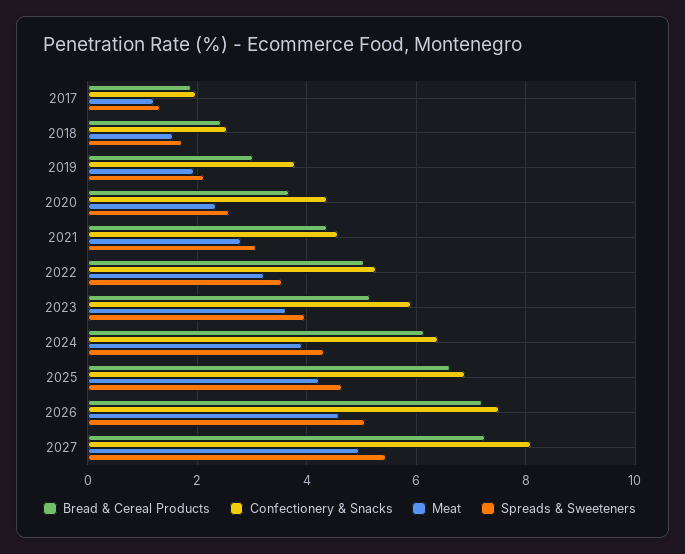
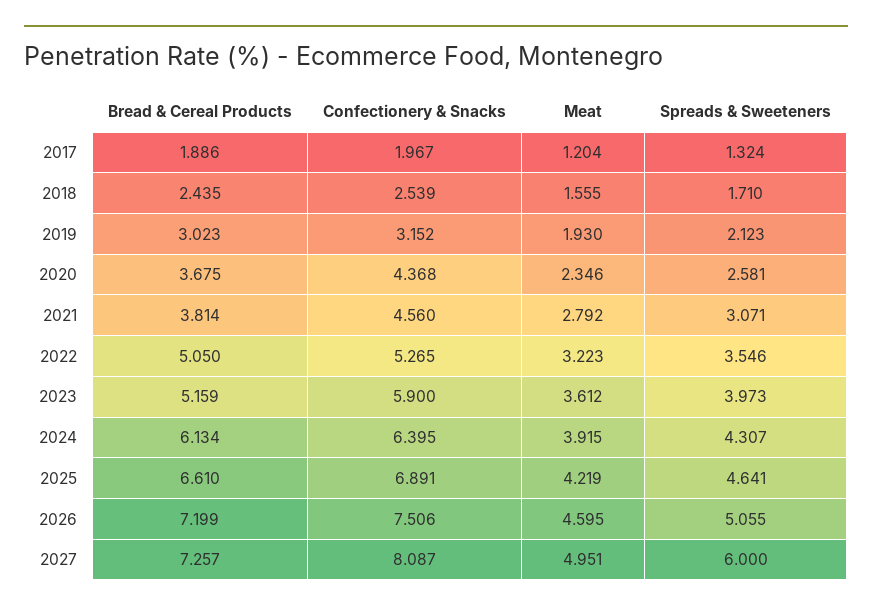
Confectionery & Snacks, 2019: 3.8 -> 3.152
Bread & Cereal Products, 2021: 4.4 -> 3.814
Spreads & Sweeteners, 2027: 5.4 -> 6

